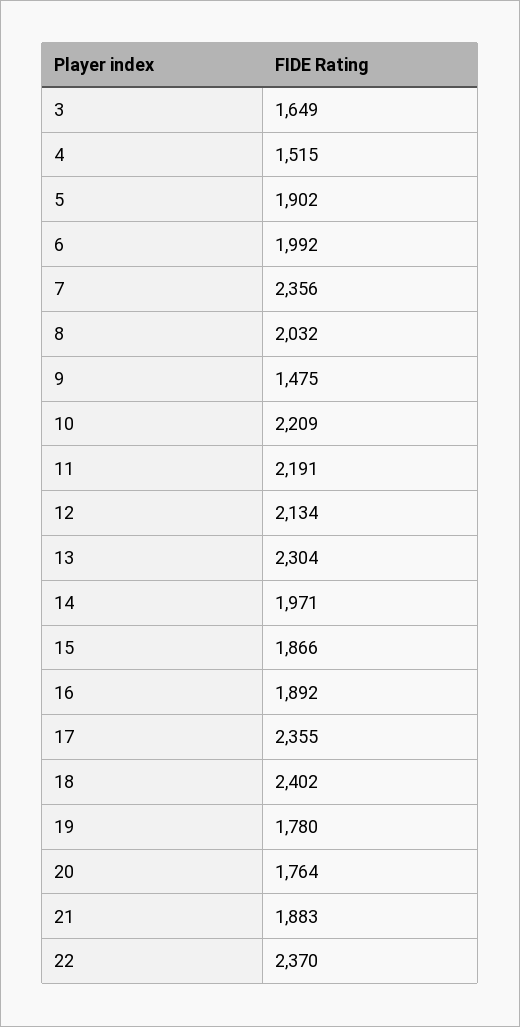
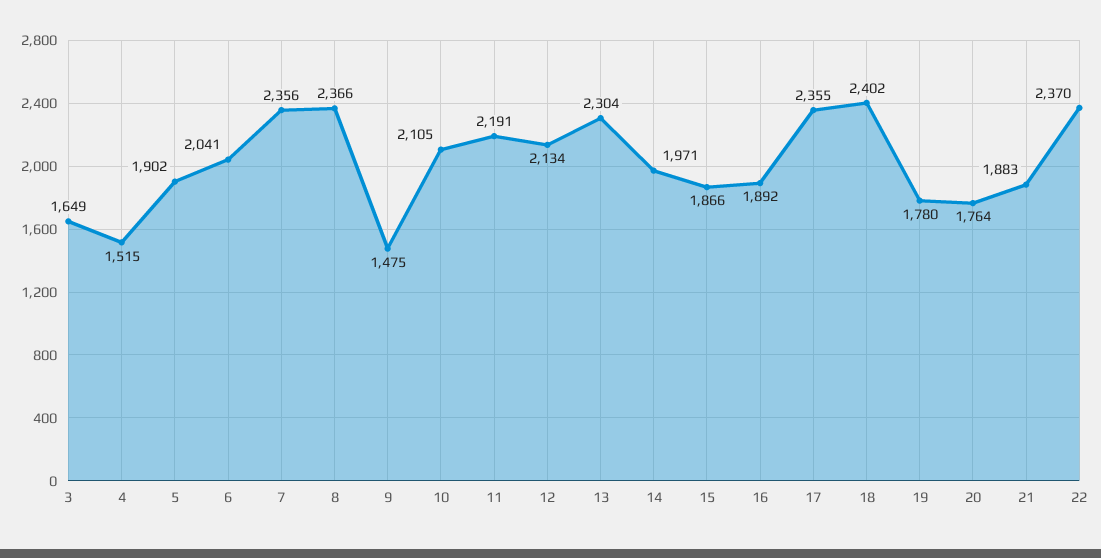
6: 1992 -> 2041
8: 2032 -> 2366
10: 2209 -> 2105

